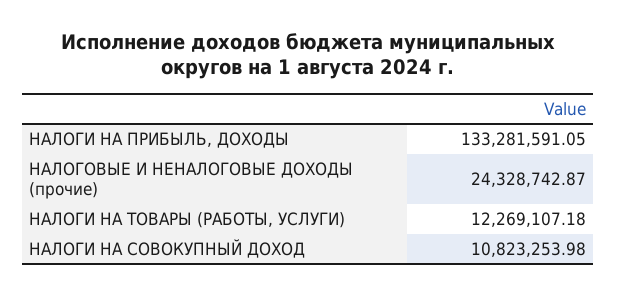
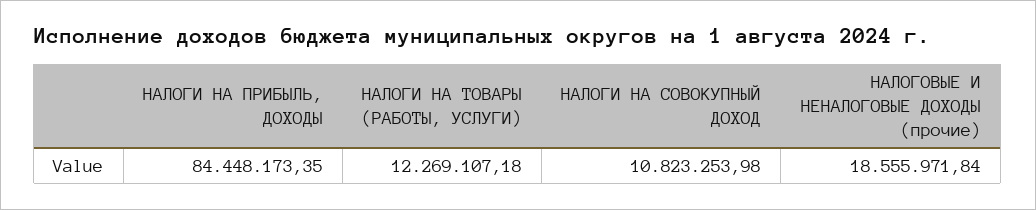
НАЛОГИ НА ПРИБЫЛЬ, ДОХОДЫ: 133281591.05 -> 84448173.35
НАЛОГОВЫЕ И НЕНАЛОГОВЫЕ ДОХОДЫ (прочие): 24328742.87 -> 18555971.84

